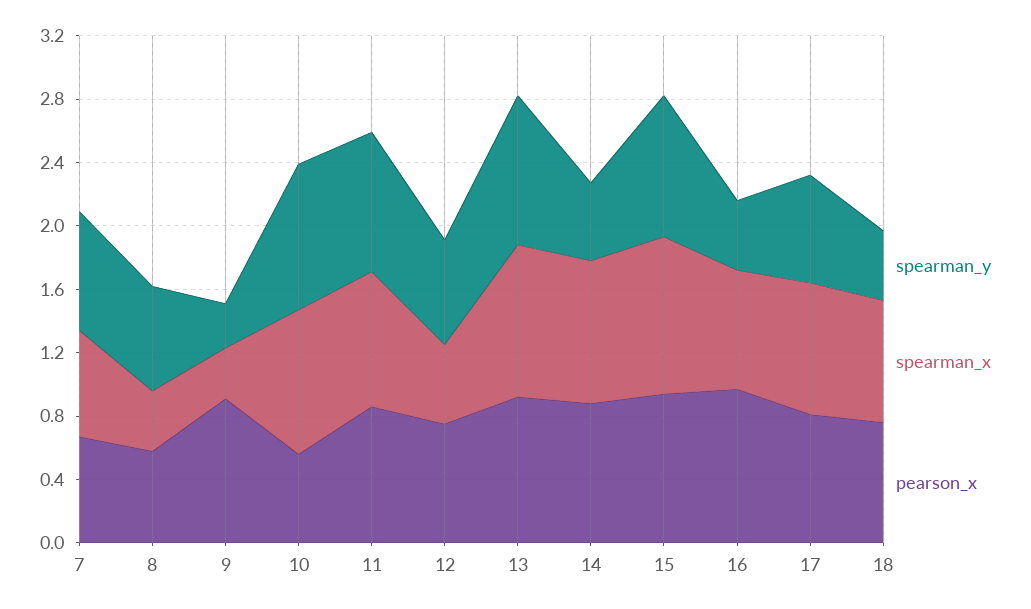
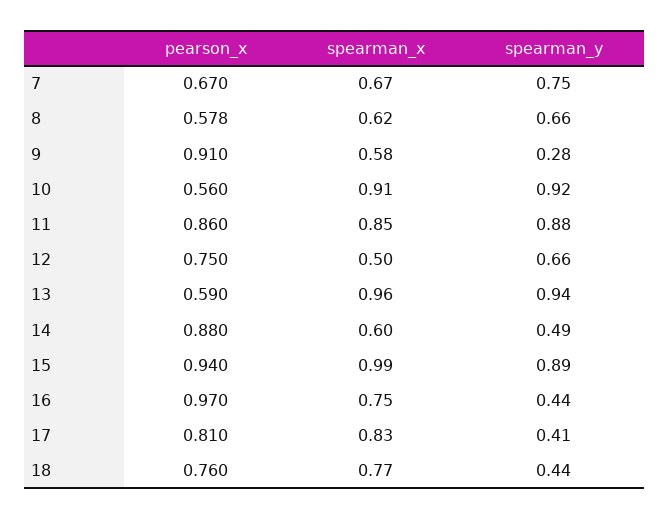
spearman_x, 8: 0.4 -> 0.62
spearman_x, 9: 0.3 -> 0.58
pearson_x, 13: 0.9 -> 0.59
spearman_x, 14: 0.9 -> 0.6
spearman_y, 17: 0.7 -> 0.41

